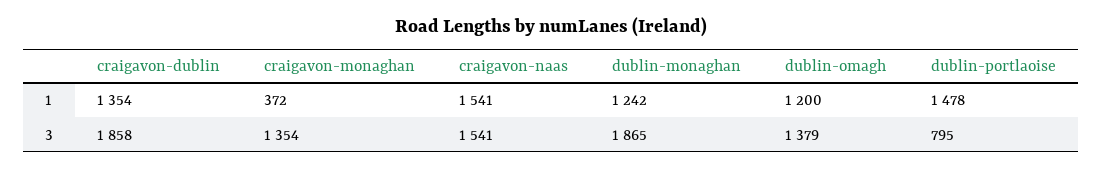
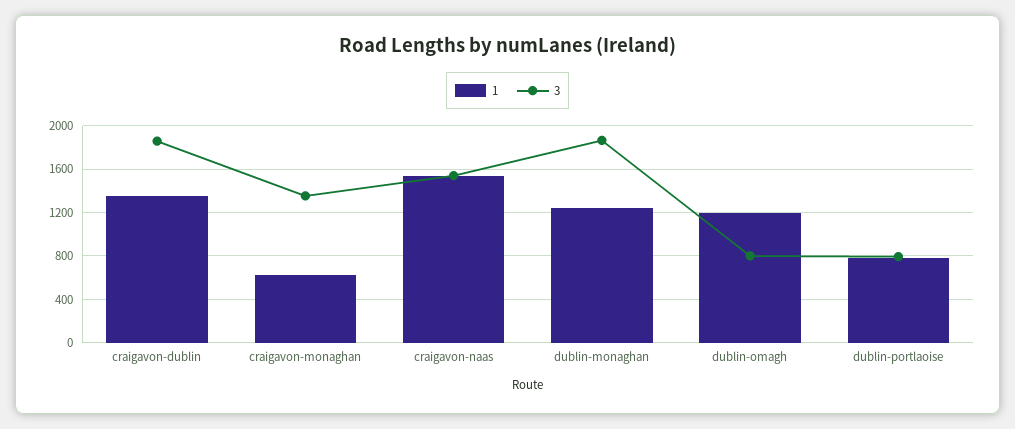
1, craigavon-monaghan: 372 -> 600
1, dublin-portlaoise: 1478 -> 800
3, dublin-omagh: 1379 -> 800

